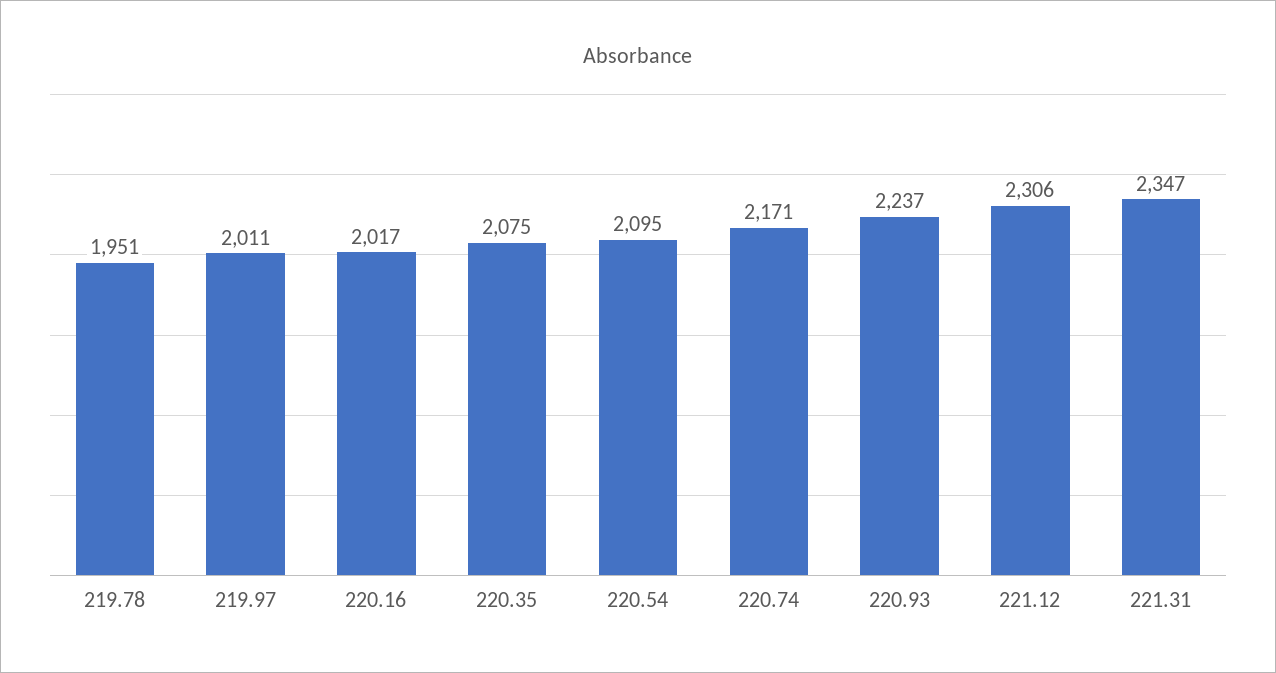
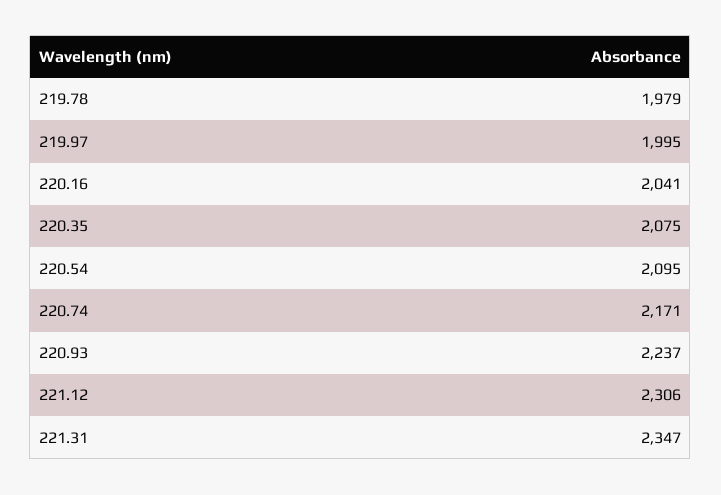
219.78: 1951 -> 1979
219.97: 2011 -> 1995
220.16: 2017 -> 2041

